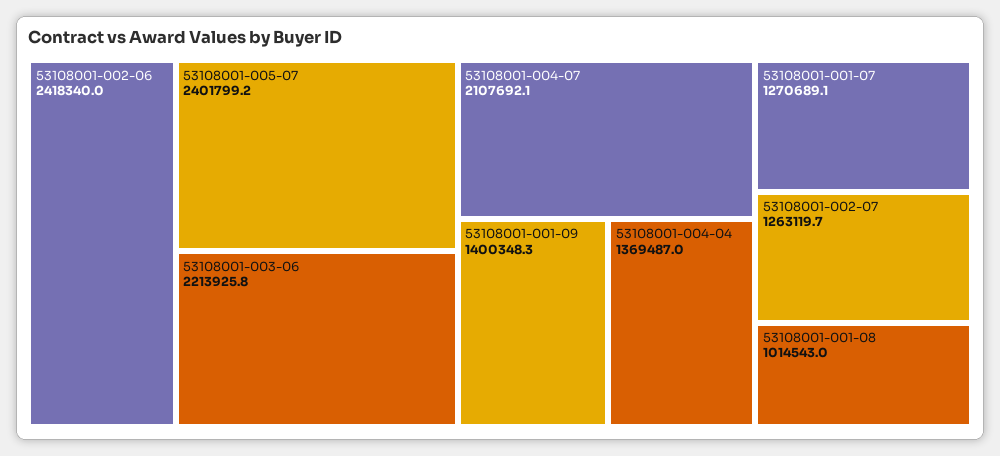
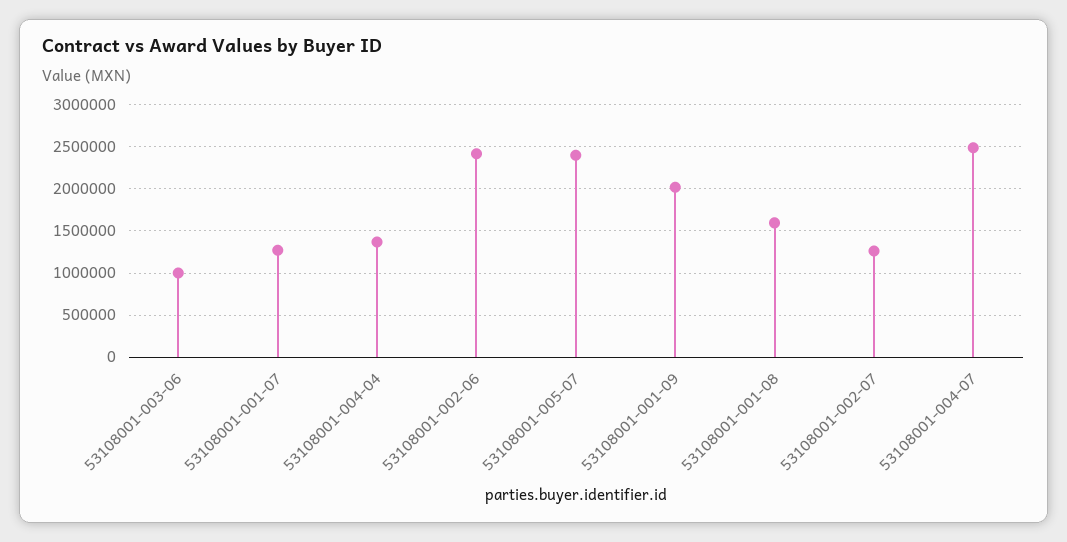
53108001-003-06: 2213925.8 -> 1000000
53108001-004-07: 2107692.1 -> 2500000
53108001-001-09: 1400348.3 -> 2000000
53108001-001-08: 1014543 -> 1600000

